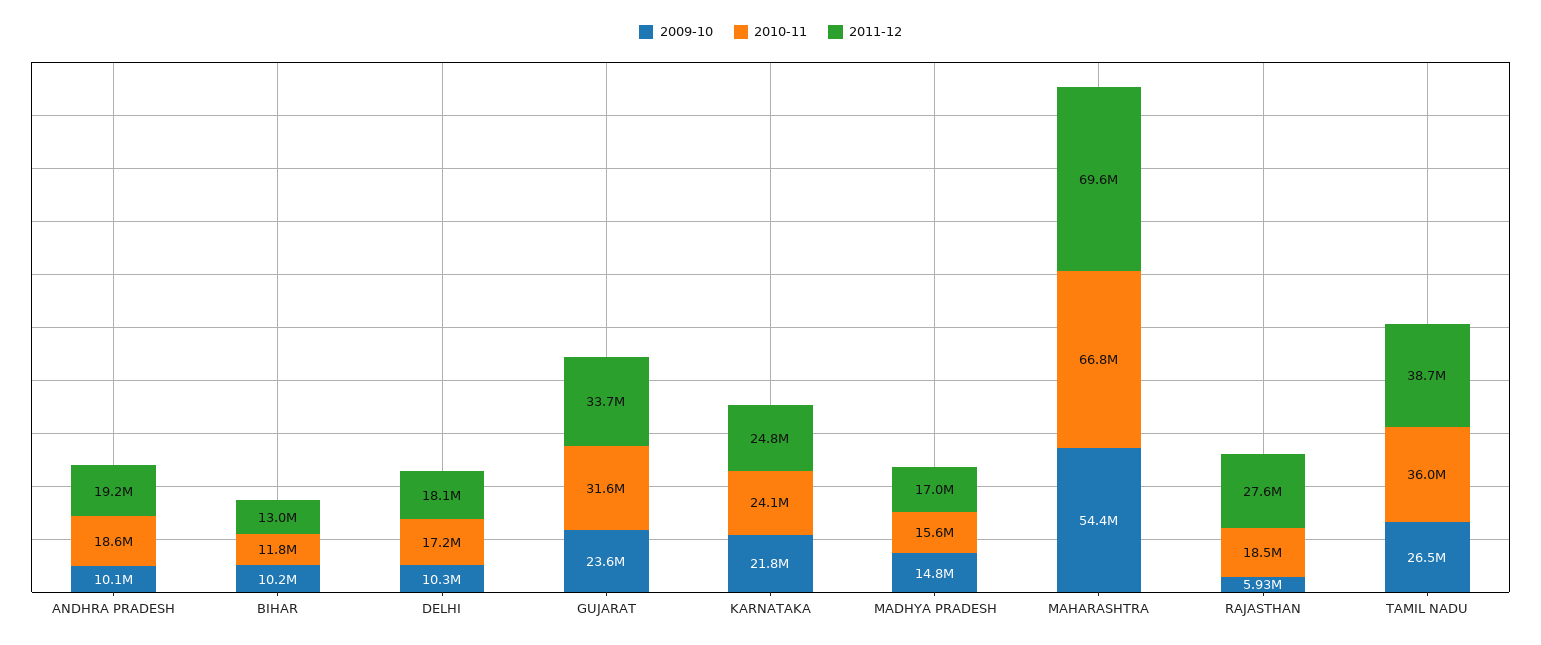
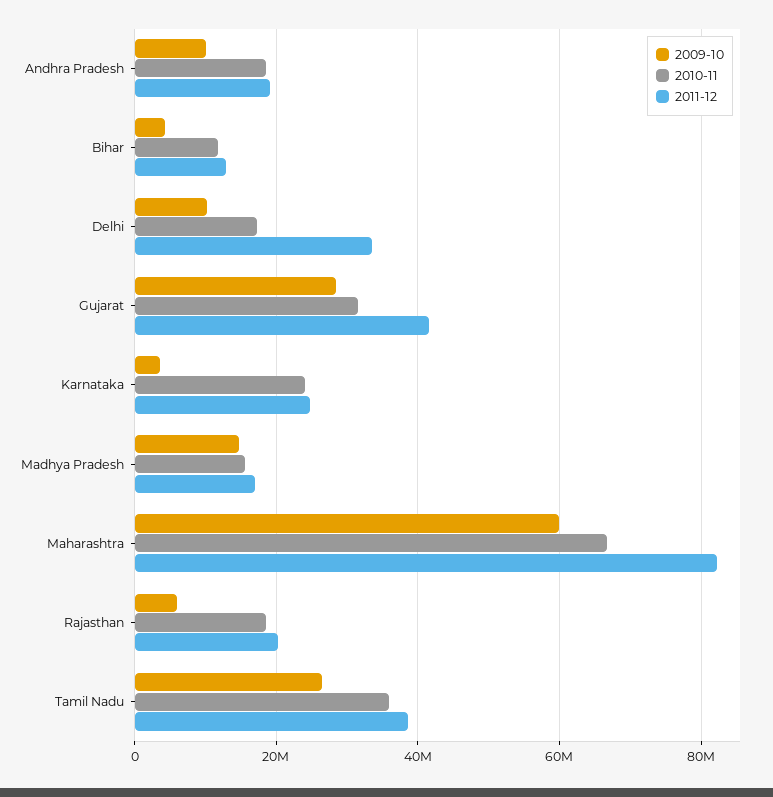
2009-10, BIHAR: 10200000 -> 4000000
2011-12, DELHI: 18100000 -> 34000000
2009-10, GUJARAT: 23600000 -> 28000000
2011-12, GUJARAT: 33700000 -> 42000000
2009-10, KARNATAKA: 21800000 -> 4000000
2009-10, MAHARASHTRA: 54400000 -> 60000000
2011-12, MAHARASHTRA: 69600000 -> 82000000
2011-12, RAJASTHAN: 27600000 -> 20000000

